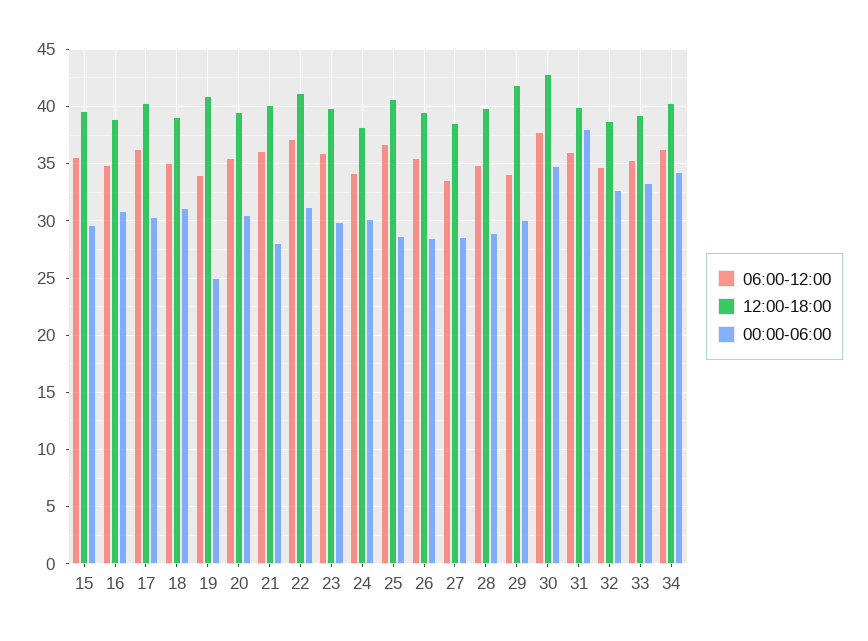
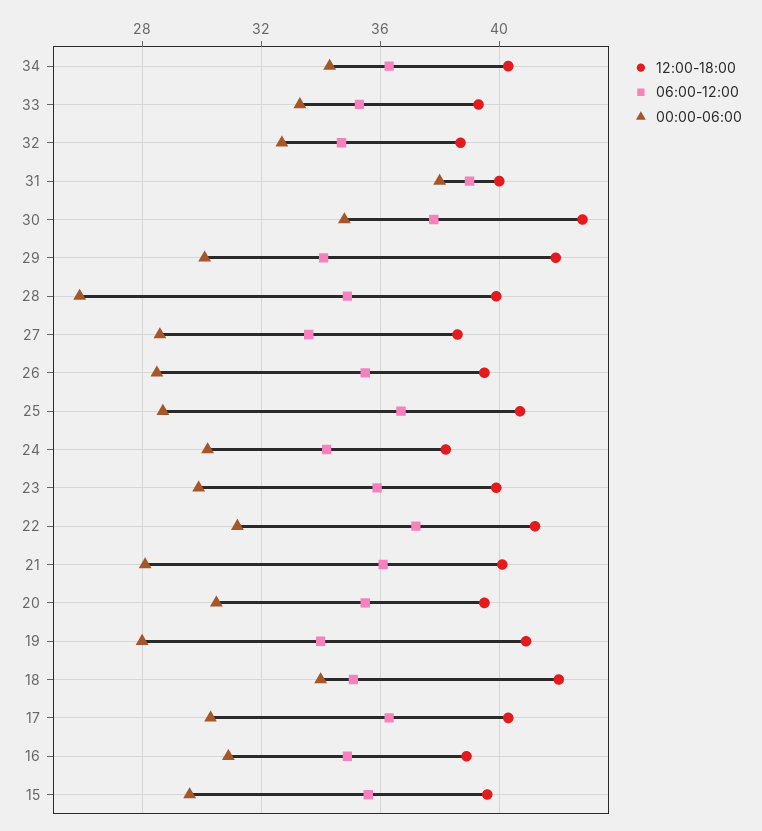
12:00-18:00, 18: 39 -> 42
00:00-06:00, 18: 31 -> 34
00:00-06:00, 19: 25 -> 28
00:00-06:00, 28: 29 -> 26
06:00-12:00, 31: 36 -> 39

